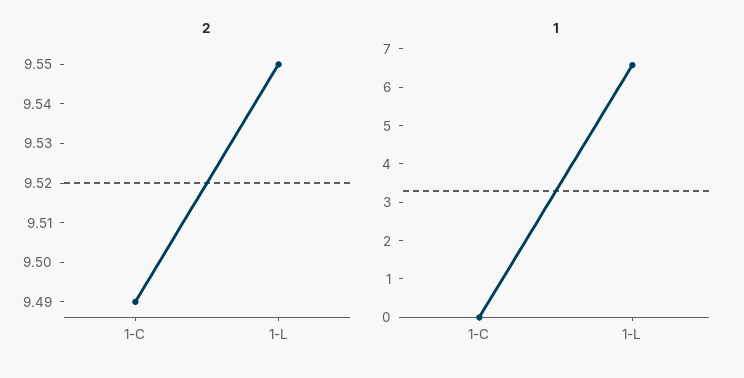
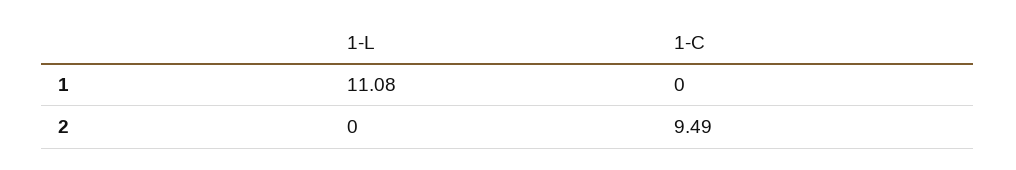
2, 1-L: 9.55 -> 0
1, 1-L: 6.5 -> 11.08

